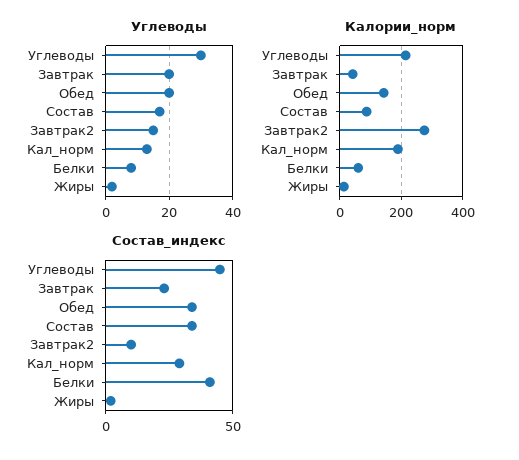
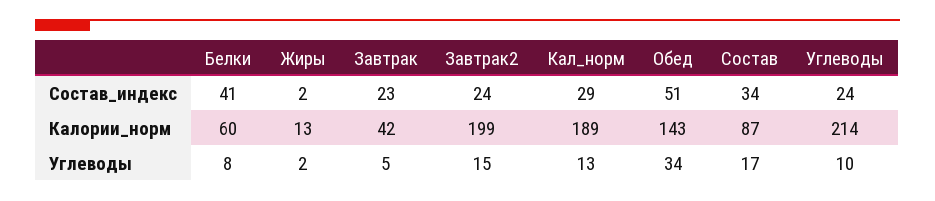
Углеводы, Углеводы: 30 -> 10
Углеводы, Завтрак: 20 -> 5
Углеводы, Обед: 20 -> 34
Калории_норм, Завтрак2: 280 -> 199
Состав_индекс, Углеводы: 45 -> 24
Состав_индекс, Обед: 35 -> 51
Состав_индекс, Завтрак2: 10 -> 24

